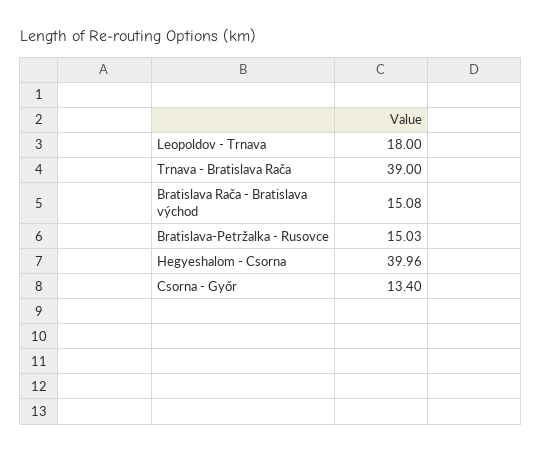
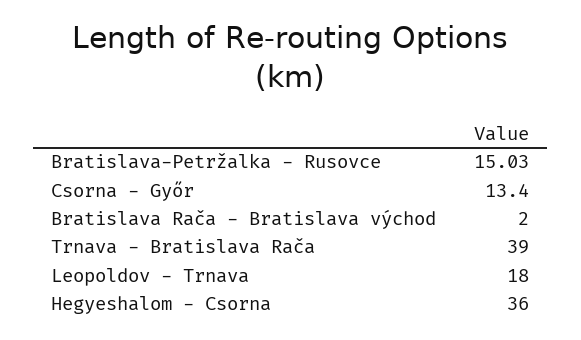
Bratislava Rača - Bratislava východ: 15.08 -> 2
Hegyeshalom - Csorna: 39.96 -> 36

